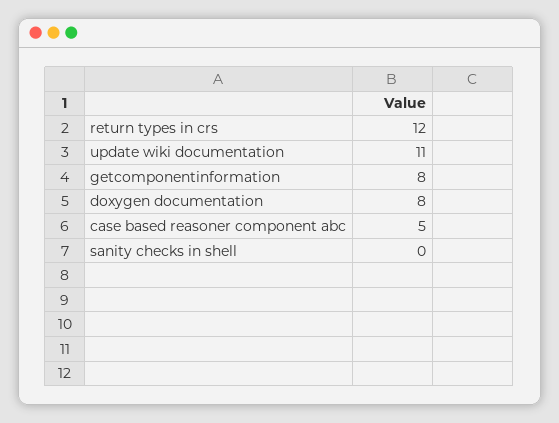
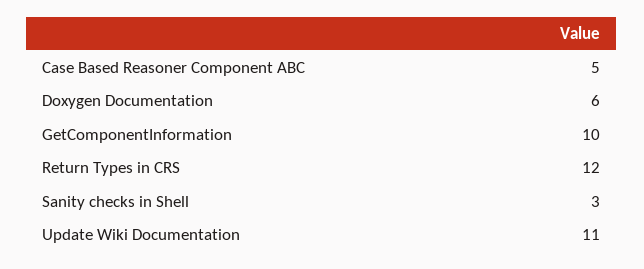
getcomponentinformation: 8 -> 10
doxygen documentation: 8 -> 6
sanity checks in shell: 0 -> 3

